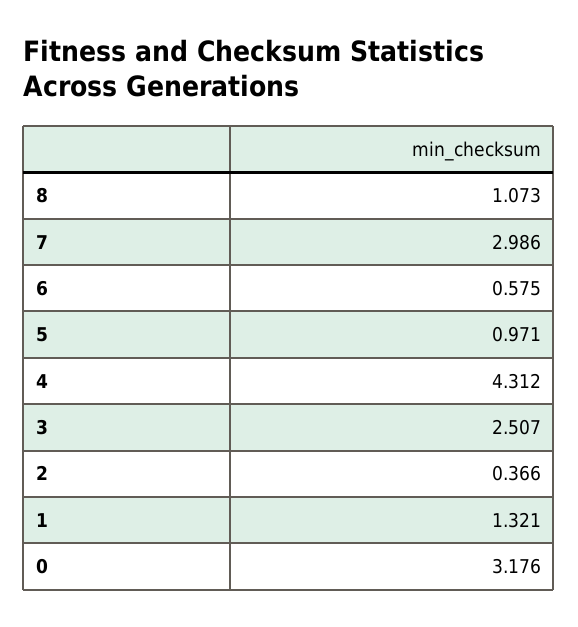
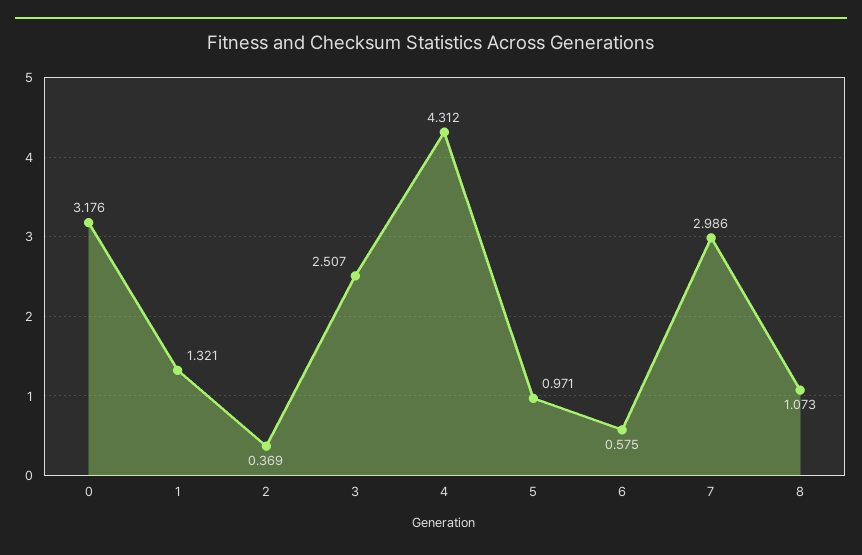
2: 0.366 -> 0.369

